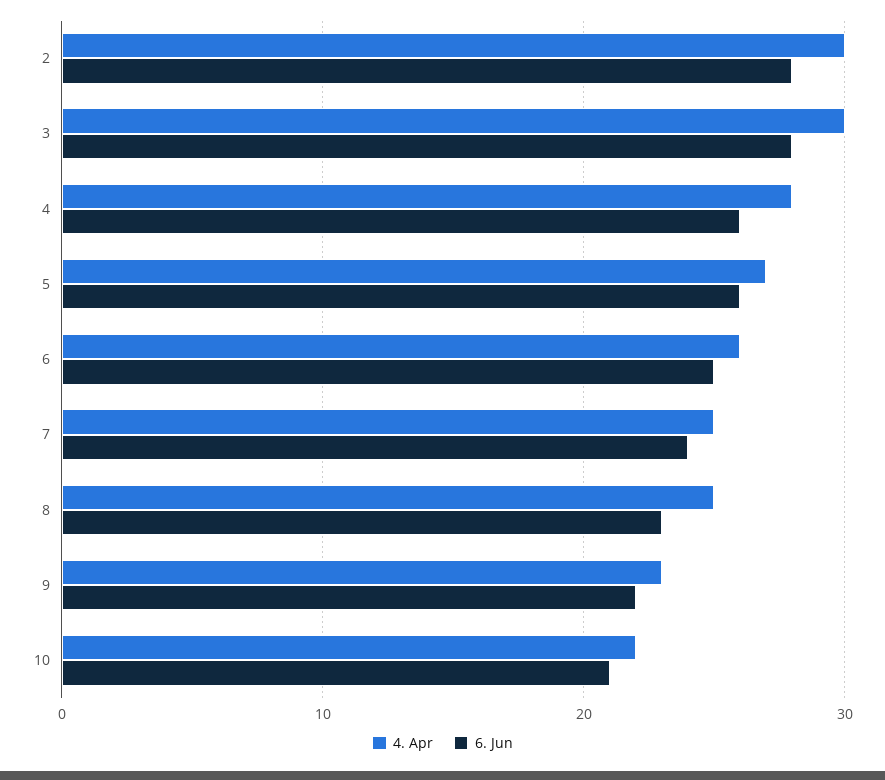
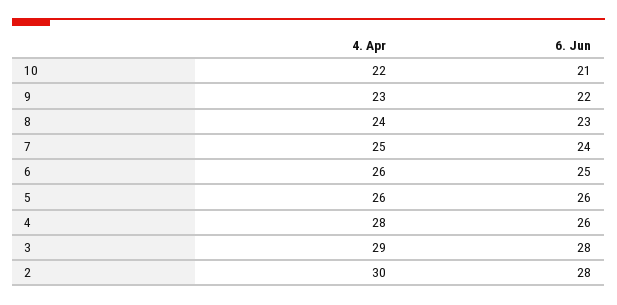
4. Apr, 3: 30 -> 29
4. Apr, 5: 27 -> 26
4. Apr, 8: 25 -> 24

